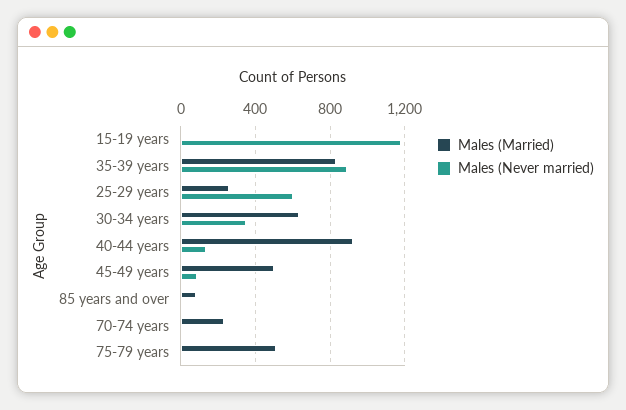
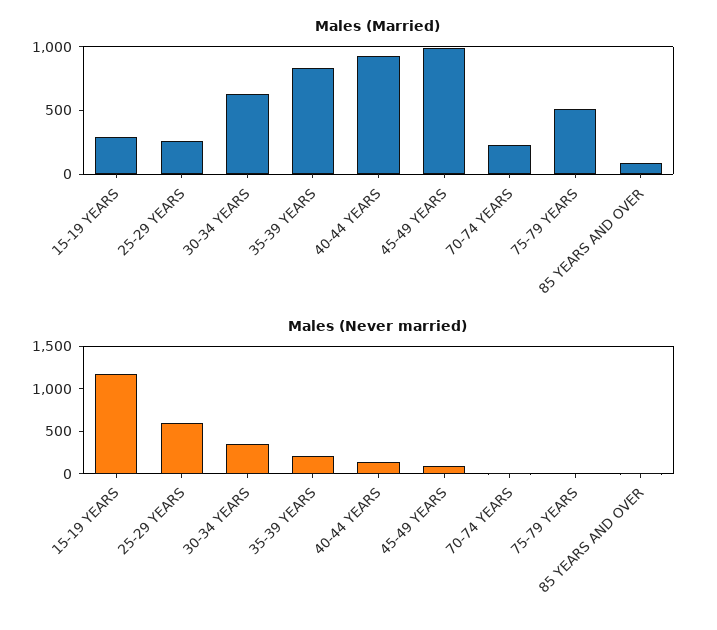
Males (Married), 15-19 years: 0 -> 300
Males (Never married), 35-39 years: 900 -> 200
Males (Married), 45-49 years: 500 -> 1000

